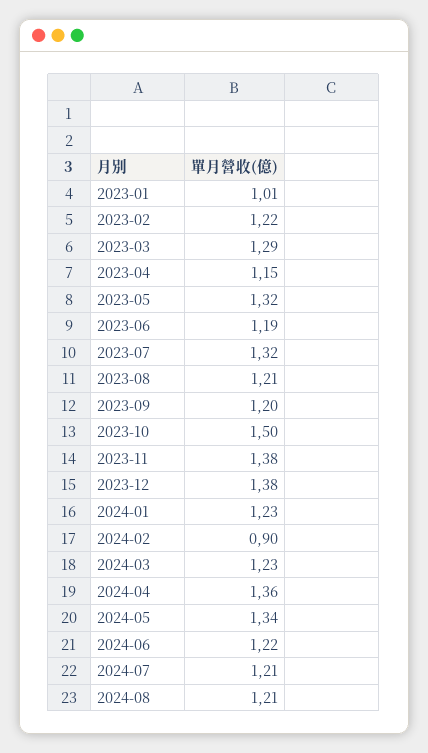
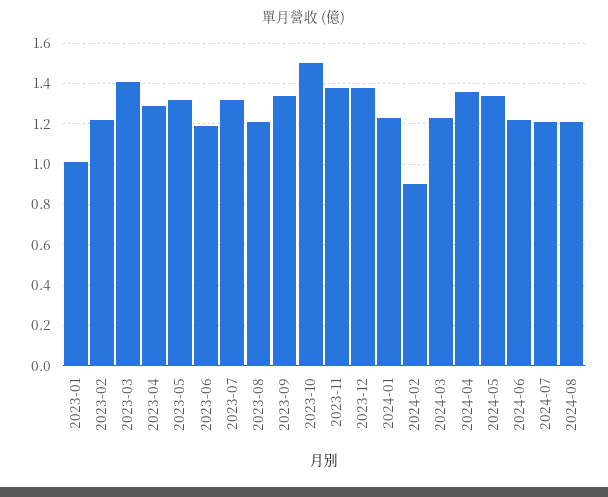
2023-03: 1.29 -> 1.4
2023-04: 1.15 -> 1.3
2023-09: 1.2 -> 1.35

